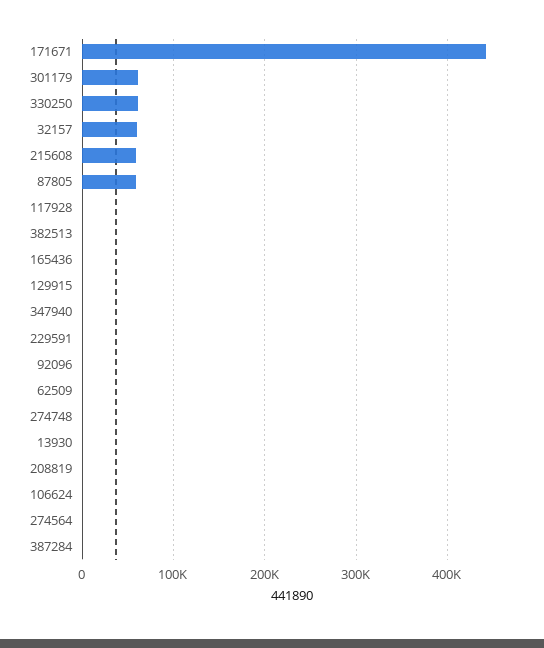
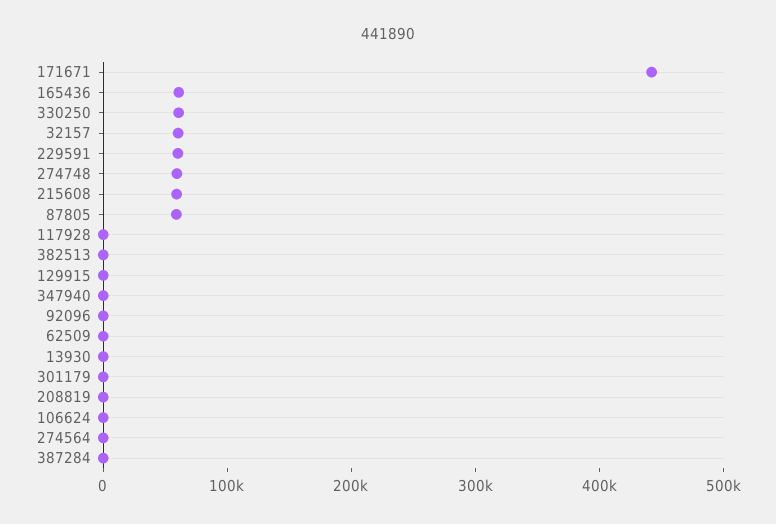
301179: 60000 -> 0
165436: 0 -> 60000
229591: 0 -> 60000
274748: 0 -> 60000

